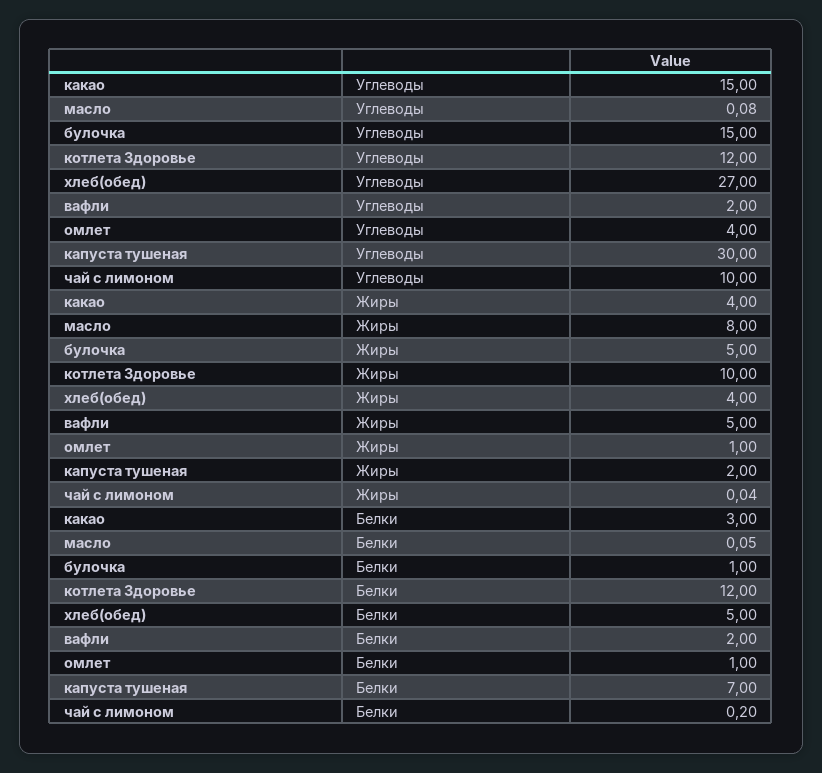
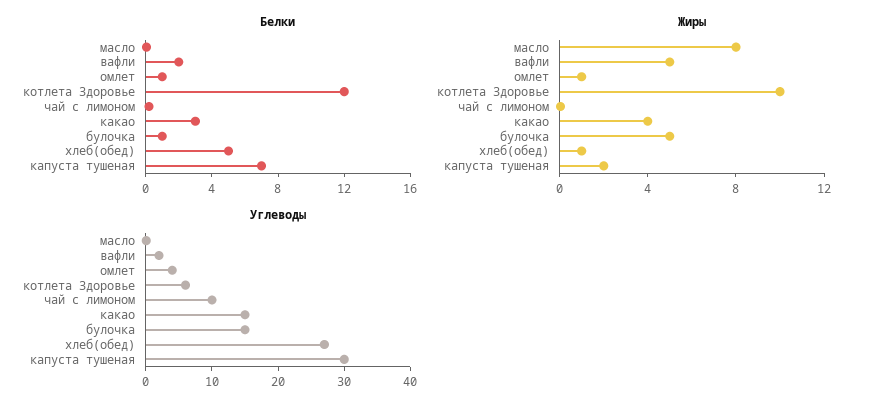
Углеводы, котлета Здоровье: 12 -> 6
Жиры, хлеб(обед): 4 -> 1

